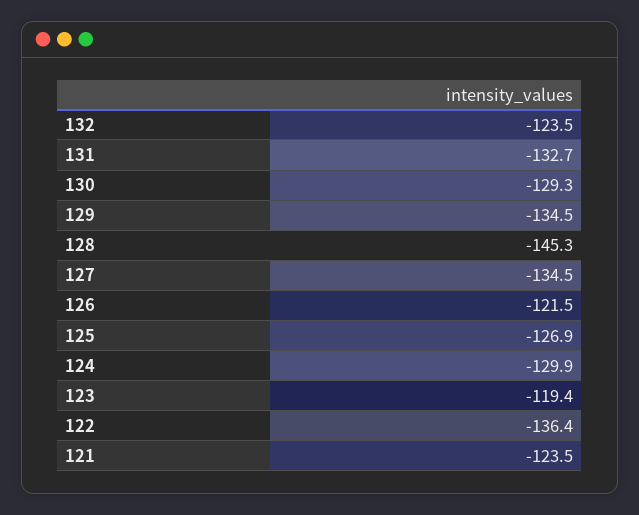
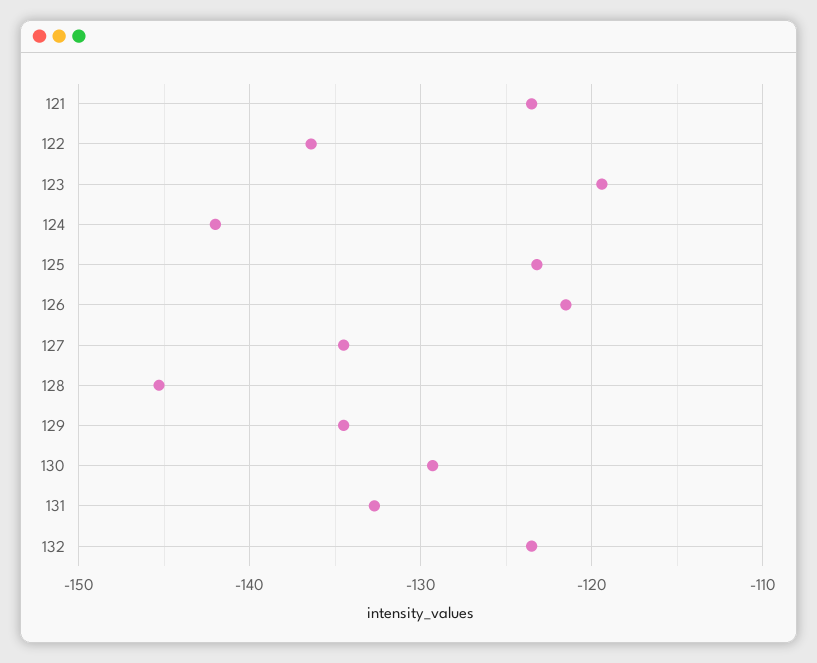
125: -126.9 -> -123
124: -129.9 -> -142

